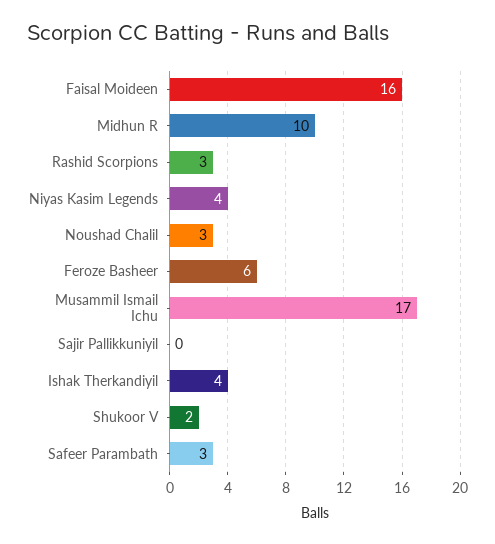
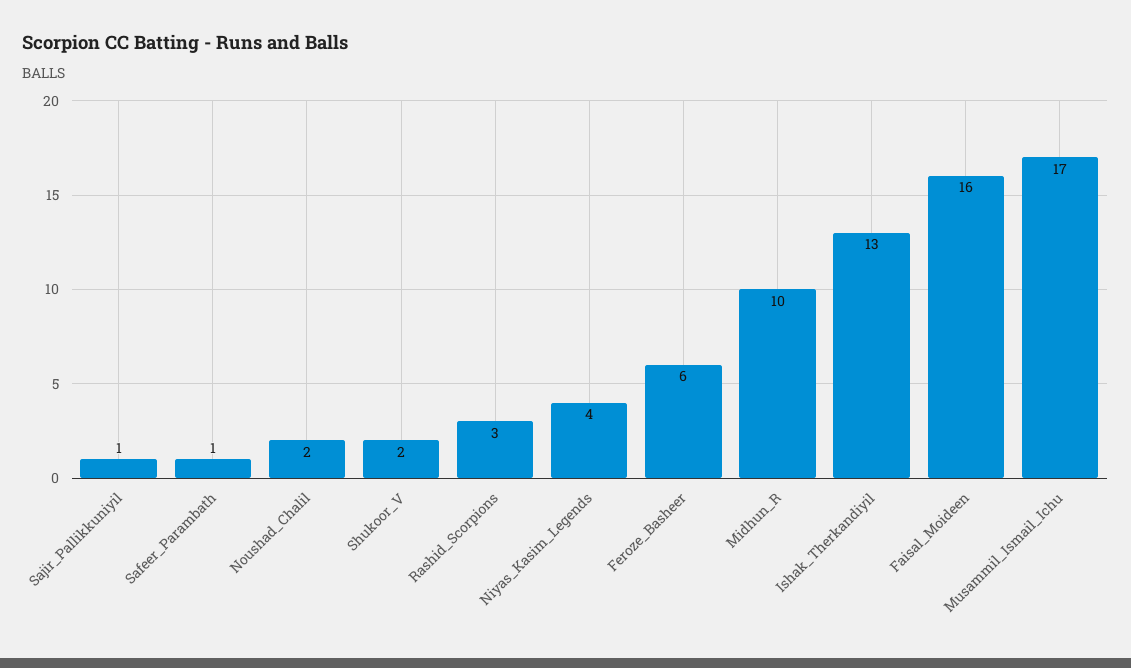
Noushad Chalil: 3 -> 2
Sajir Pallikkuniyil: 0 -> 1
Ishak Therkandiyil: 4 -> 13
Safeer Parambath: 3 -> 1

